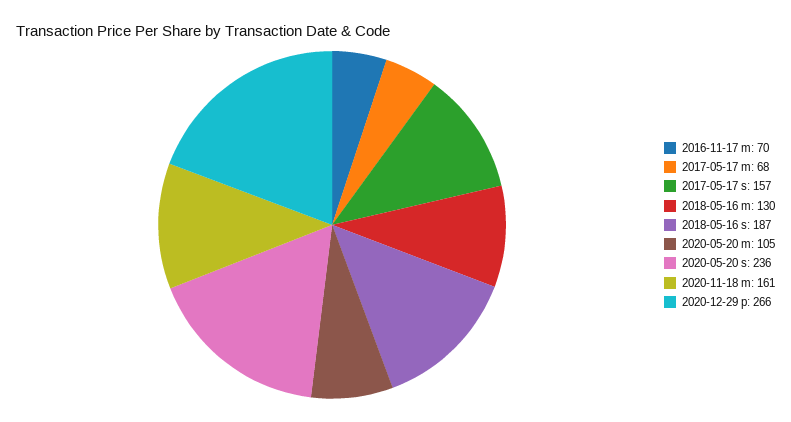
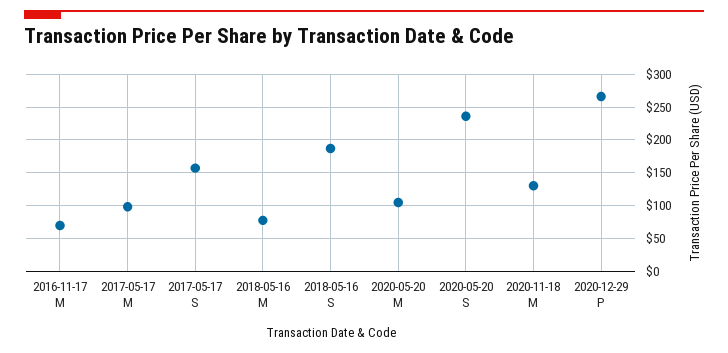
2017-05-17 m: 68 -> 100
2018-05-16 m: 130 -> 80
2020-11-18 m: 161 -> 130

